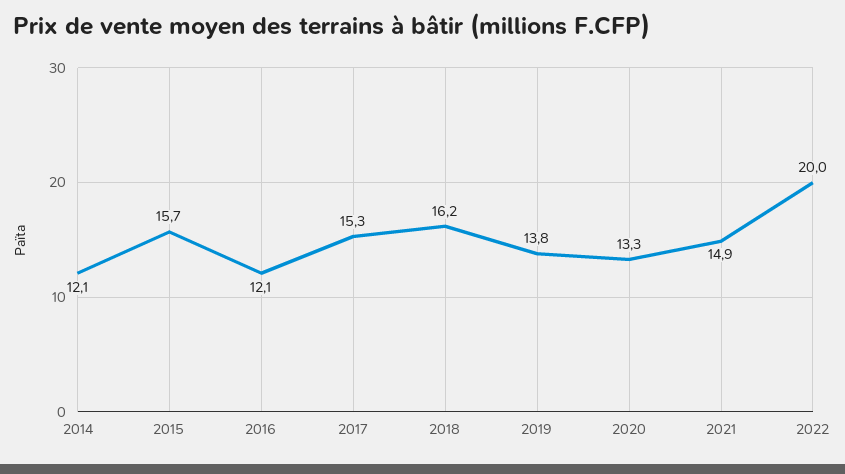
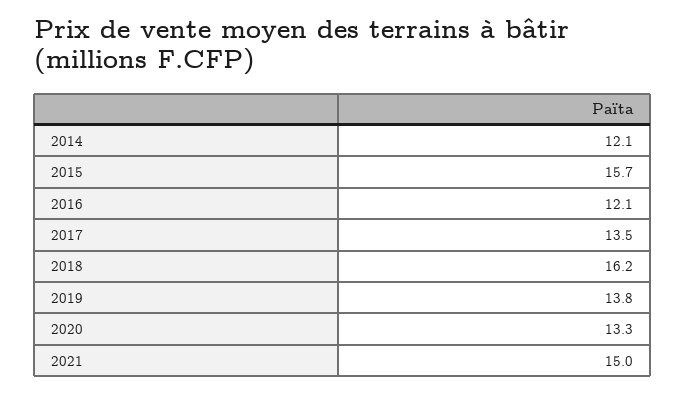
2017: 15.3 -> 13.5
2021: 14.9 -> 15
2022: 20 -> none

